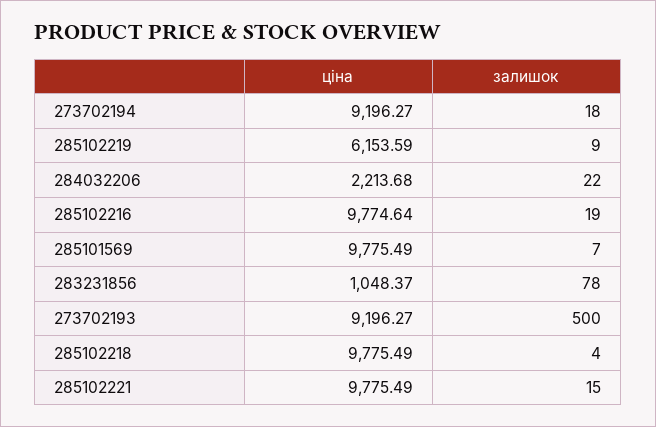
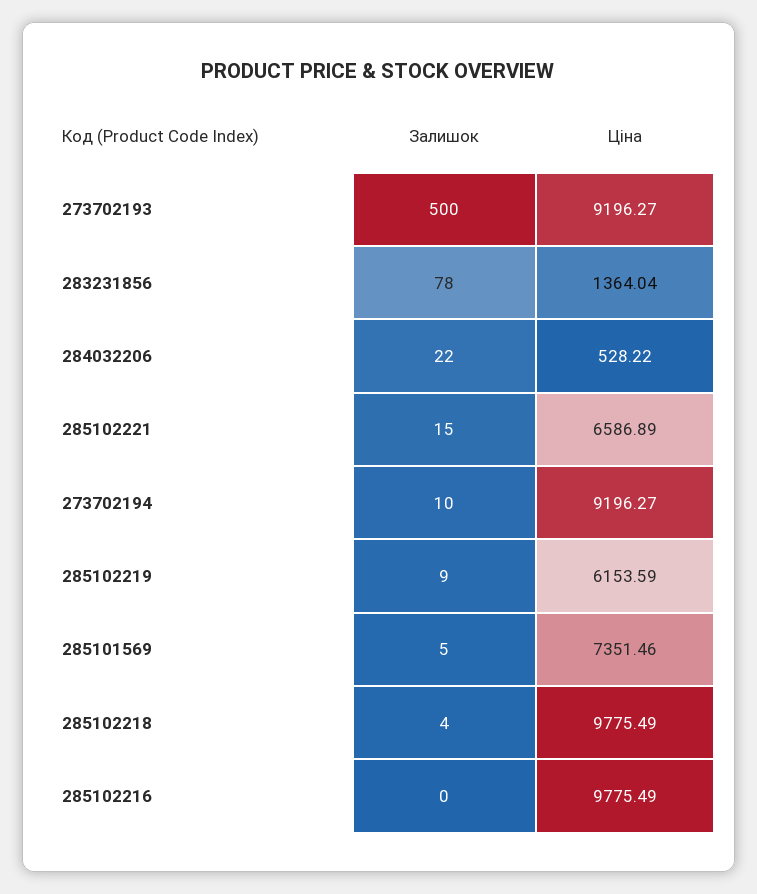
залишок, 273702194: 18 -> 10
ціна, 284032206: 2213.68 -> 528.22
ціна, 285102216: 9774.64 -> 9775.49
залишок, 285102216: 19 -> 0
ціна, 285101569: 9775.49 -> 7351.46
залишок, 285101569: 7 -> 5
ціна, 283231856: 1048.37 -> 1364.04
ціна, 285102221: 9775.49 -> 6586.89

